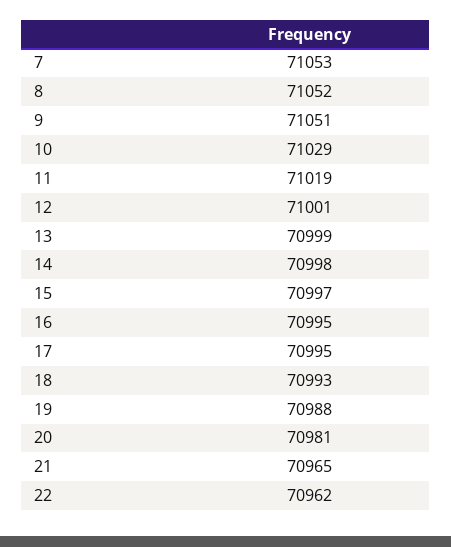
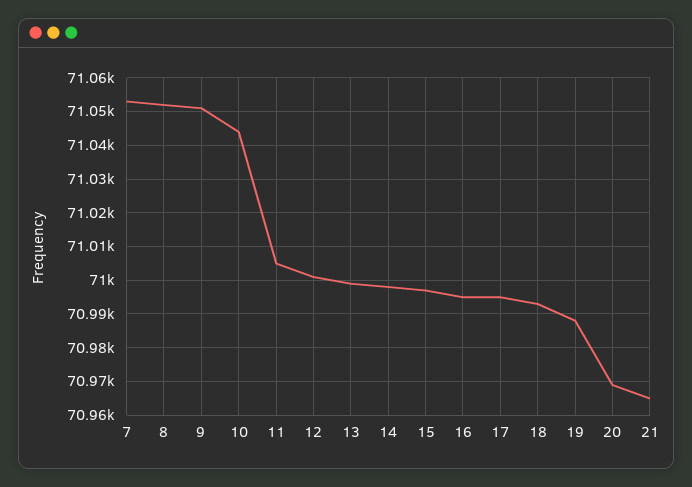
10: 71029 -> 71045
11: 71019 -> 71005
20: 70981 -> 70970
22: 70962 -> none

